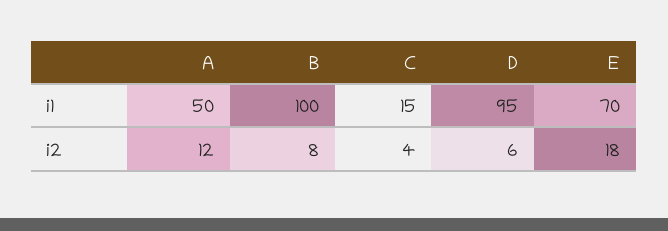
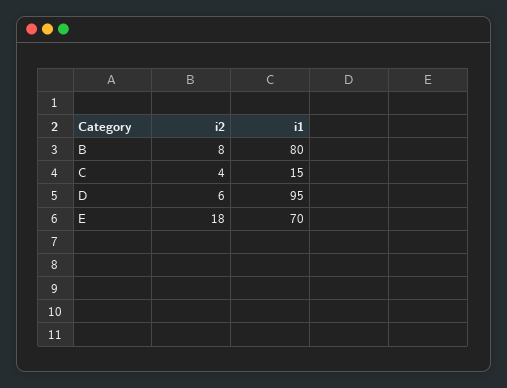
A, i1: 50 -> none
B, i1: 100 -> 80
A, i2: 12 -> none

